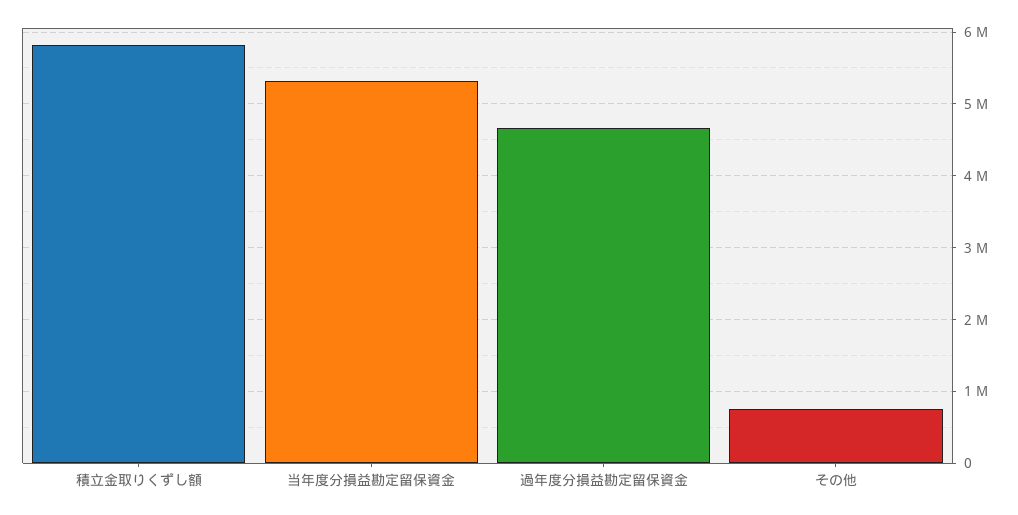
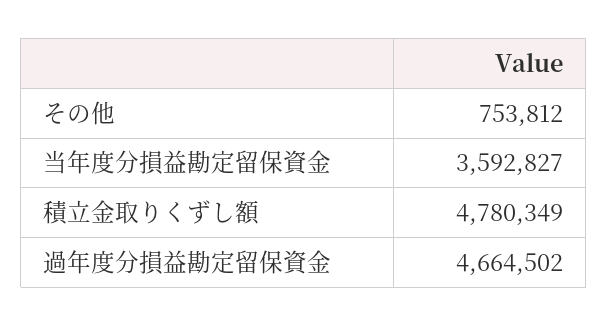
積立金取りくずし額: 5800000 -> 4780349
当年度分損益勘定留保資金: 5300000 -> 3592827

